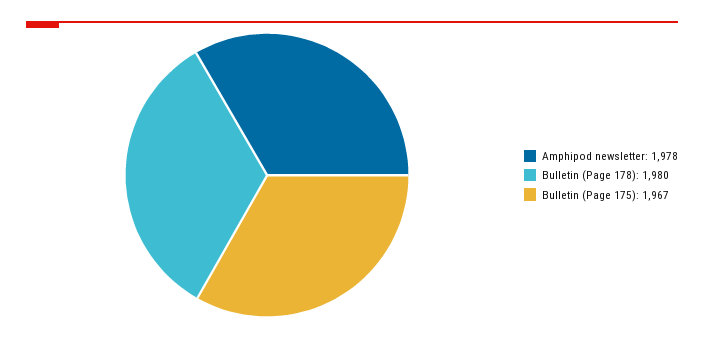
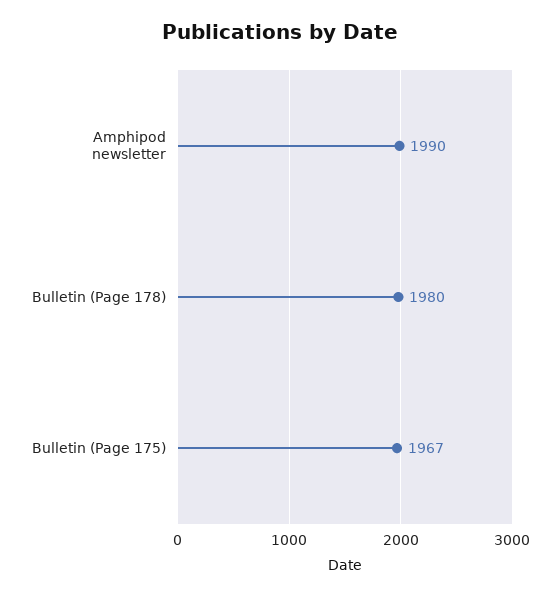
Amphipod newsletter: 1978 -> 1990

